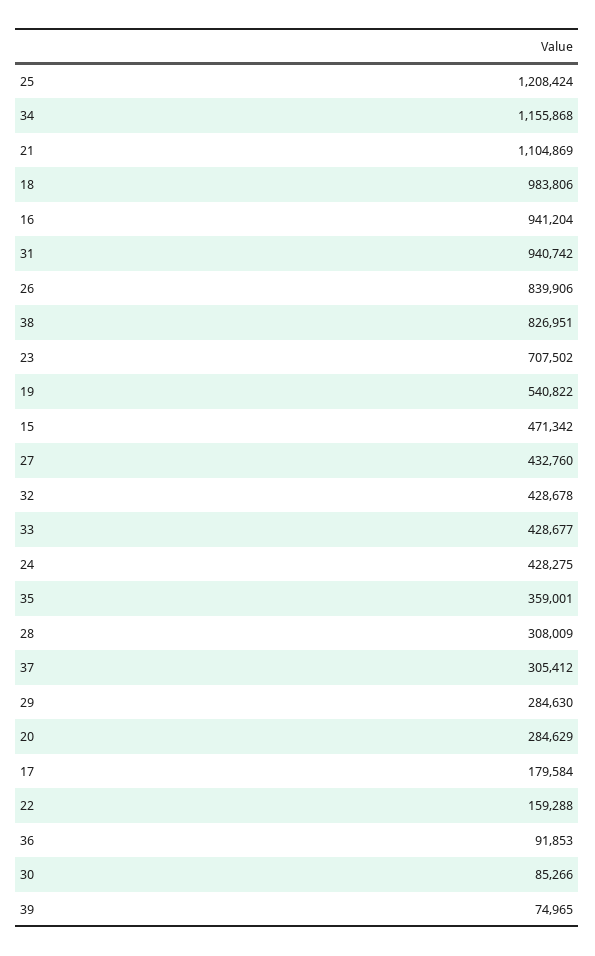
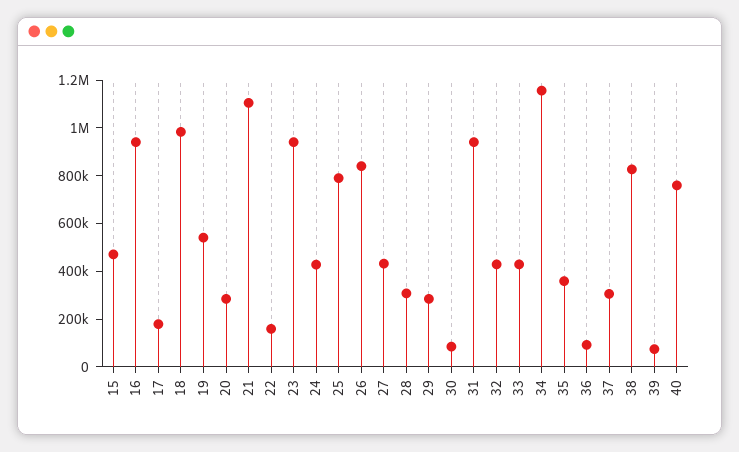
25: 1208424 -> 800000
23: 707502 -> 950000
40: none -> 750000

